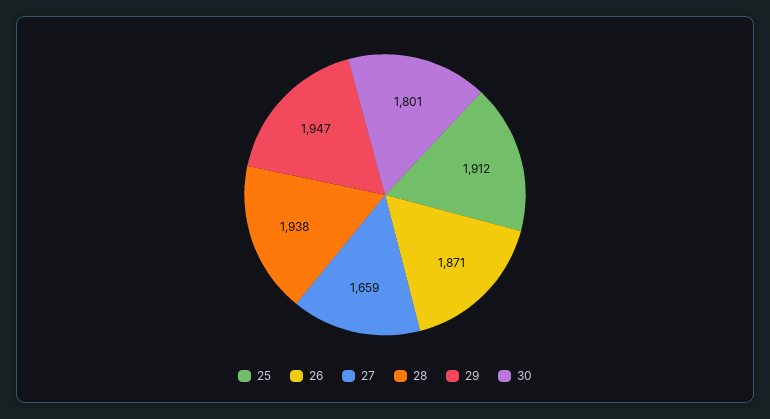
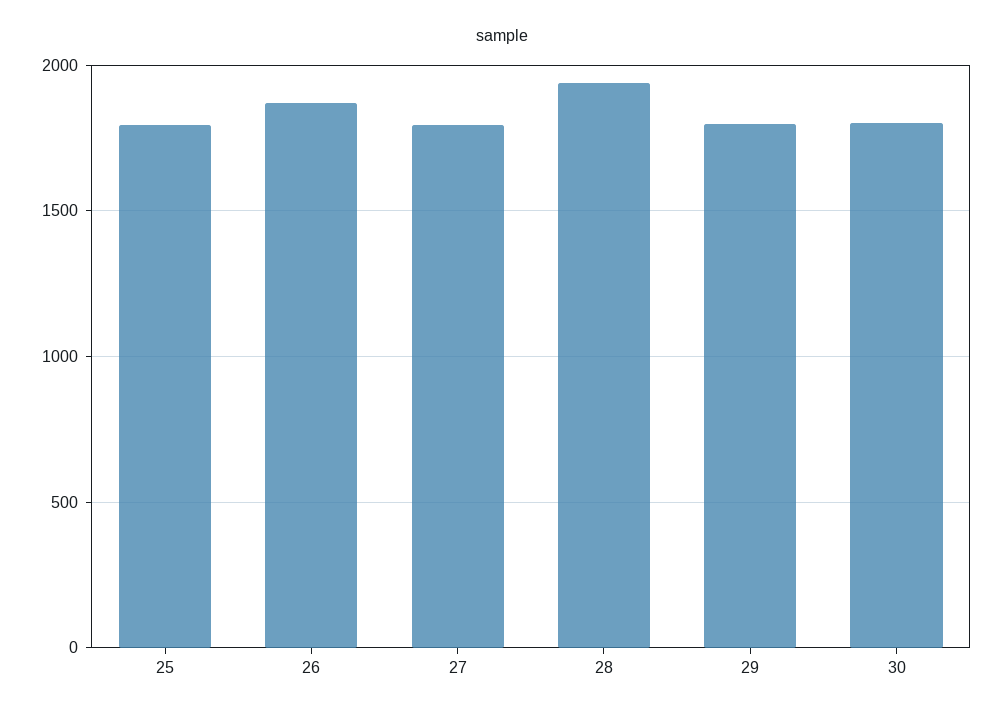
25: 1912 -> 1800
27: 1659 -> 1800
29: 1947 -> 1800

